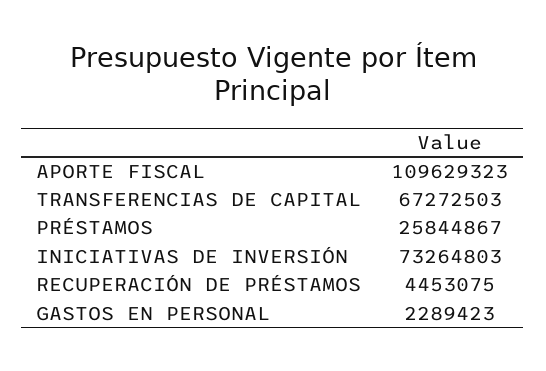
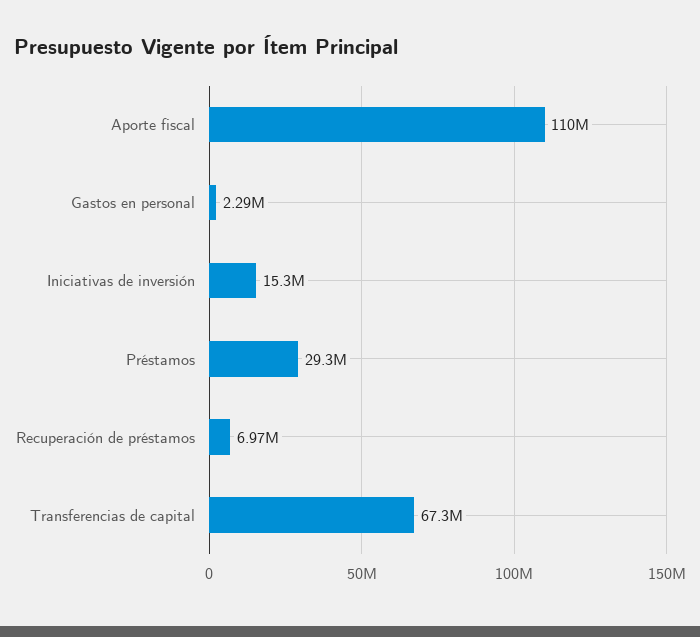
PRÉSTAMOS: 25844867 -> 29300000
INICIATIVAS DE INVERSIÓN: 73264803 -> 15300000
RECUPERACIÓN DE PRÉSTAMOS: 4453075 -> 6970000

